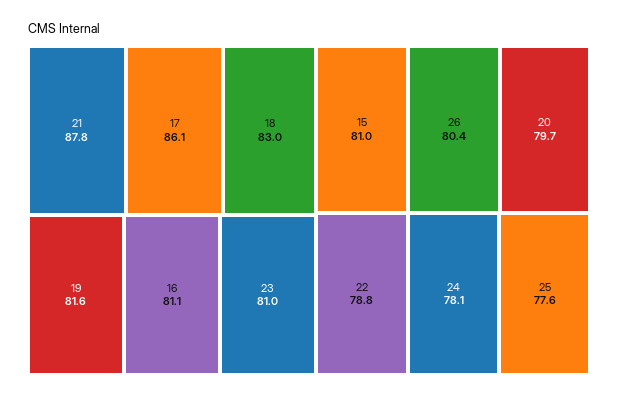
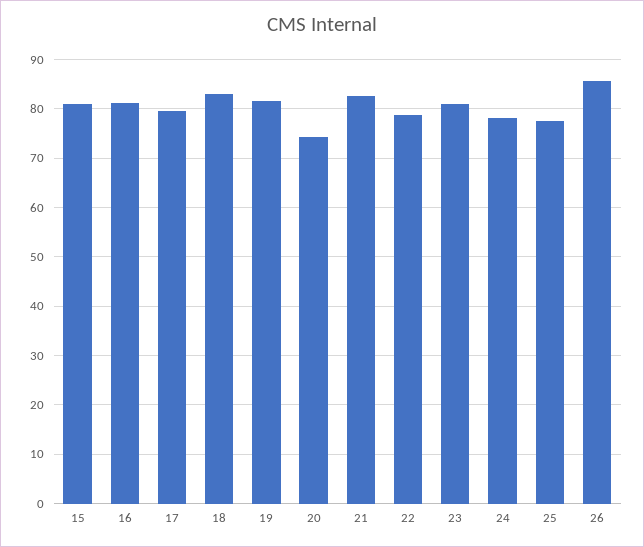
21: 87.8 -> 82
17: 86.1 -> 80
26: 80.4 -> 86
20: 79.7 -> 74

